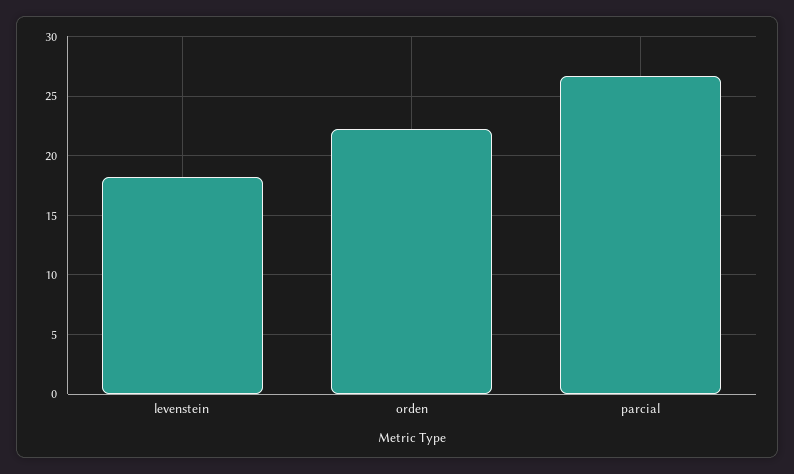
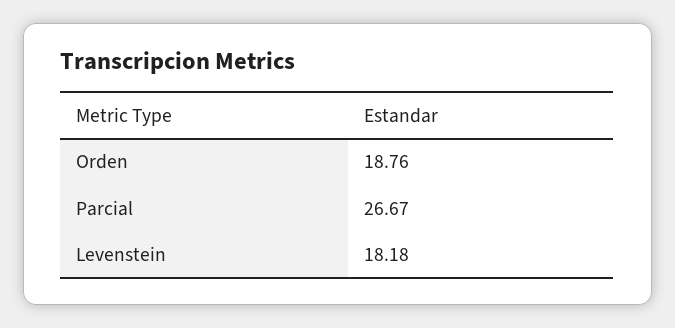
orden: 22 -> 18.76

